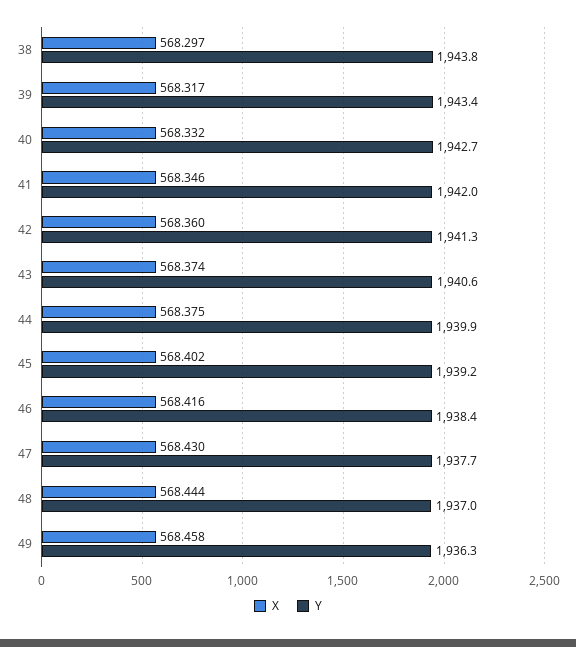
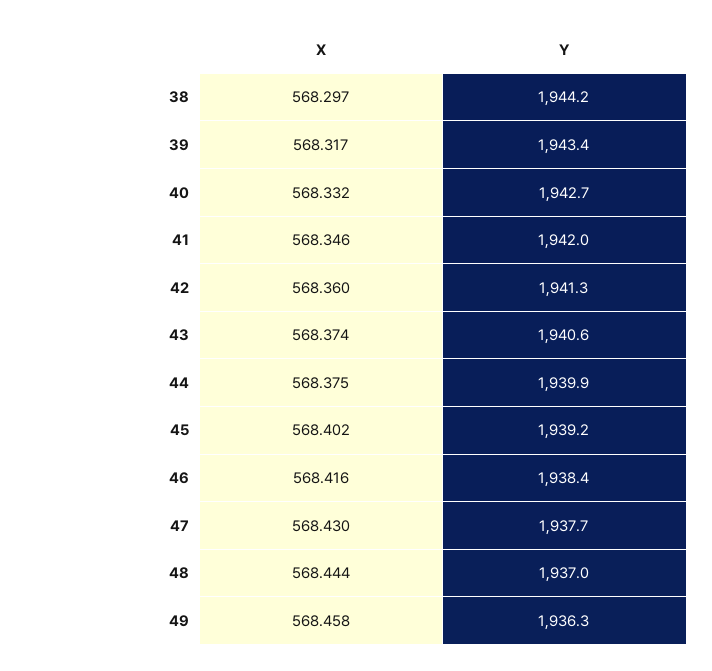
Y, 38: 1943.8 -> 1944.2

